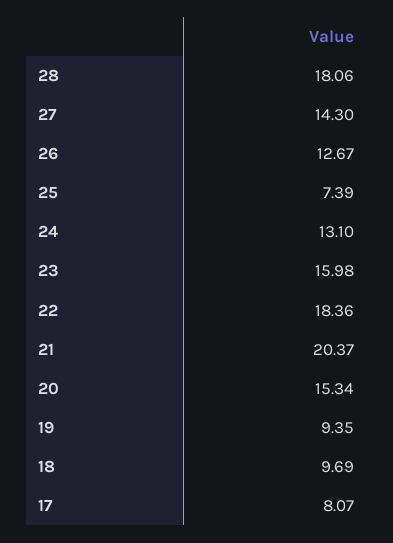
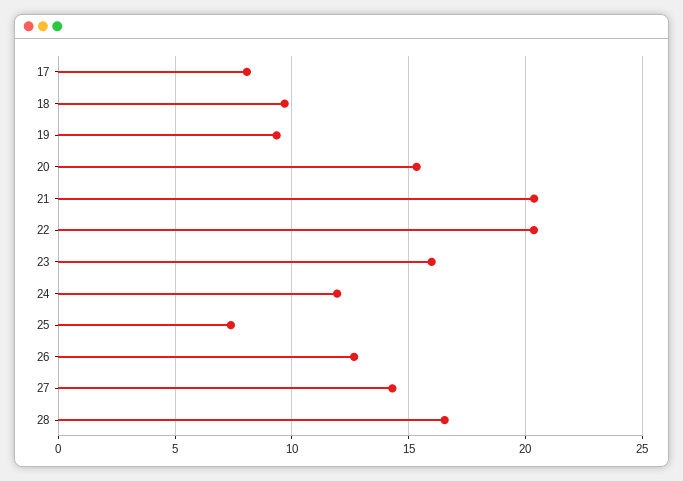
28: 18.06 -> 16.5
24: 13.1 -> 12
22: 18.36 -> 20.5

